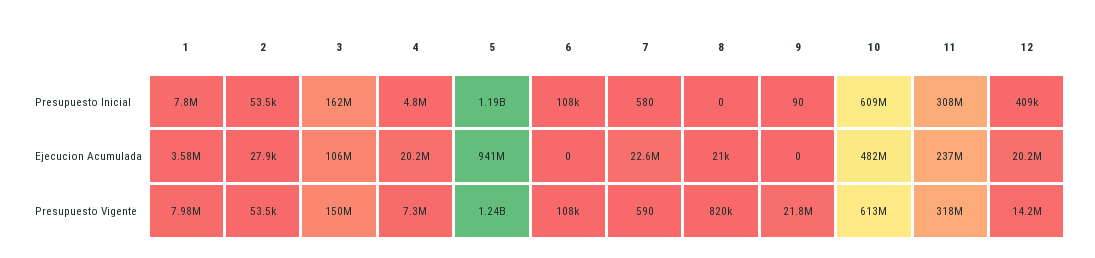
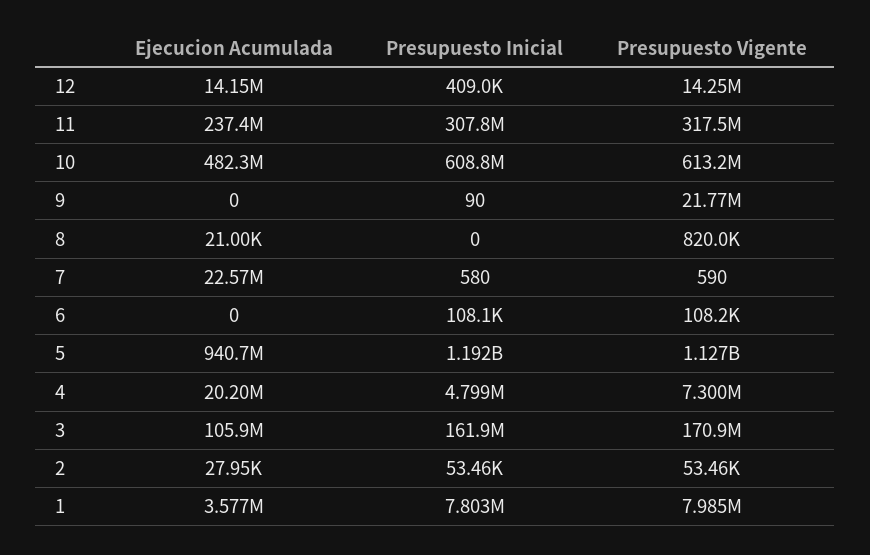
12, Ejecucion Acumulada: 20200000 -> 14150000
3, Presupuesto Vigente: 150000000 -> 170900000
5, Presupuesto Vigente: 1240000000 -> 1127000000

